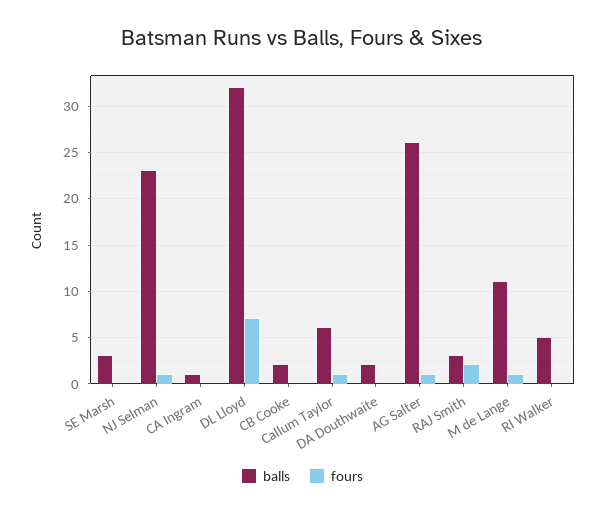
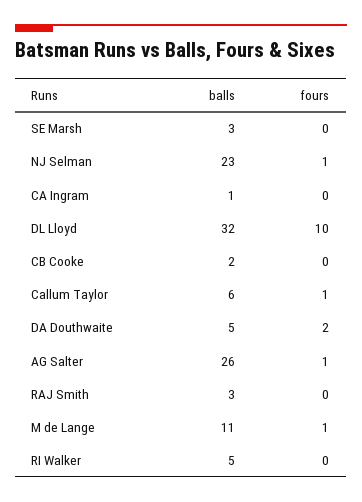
fours, DL Lloyd: 7 -> 10
balls, DA Douthwaite: 2 -> 5
fours, DA Douthwaite: 0 -> 2
fours, RAJ Smith: 2 -> 0

